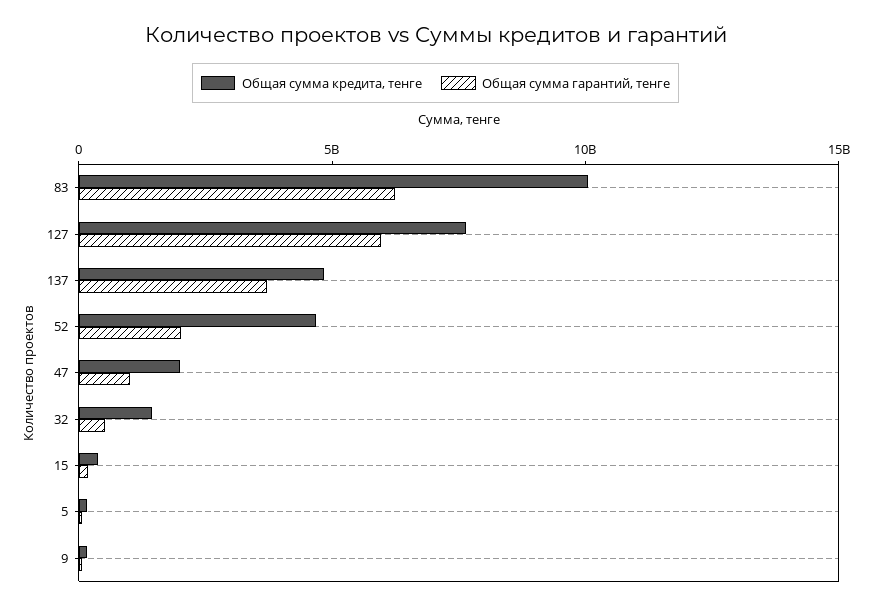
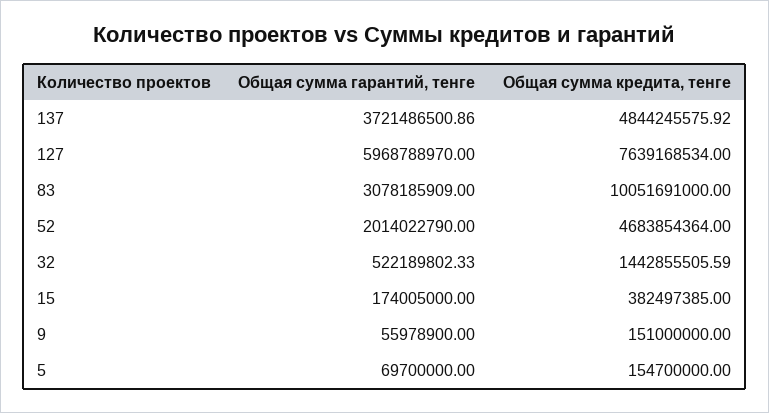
Общая сумма гарантий, тенге, 83: 6000000000 -> 3078185909
Общая сумма кредита, тенге, 47: 2000000000 -> none
Общая сумма гарантий, тенге, 47: 1000000000 -> none

